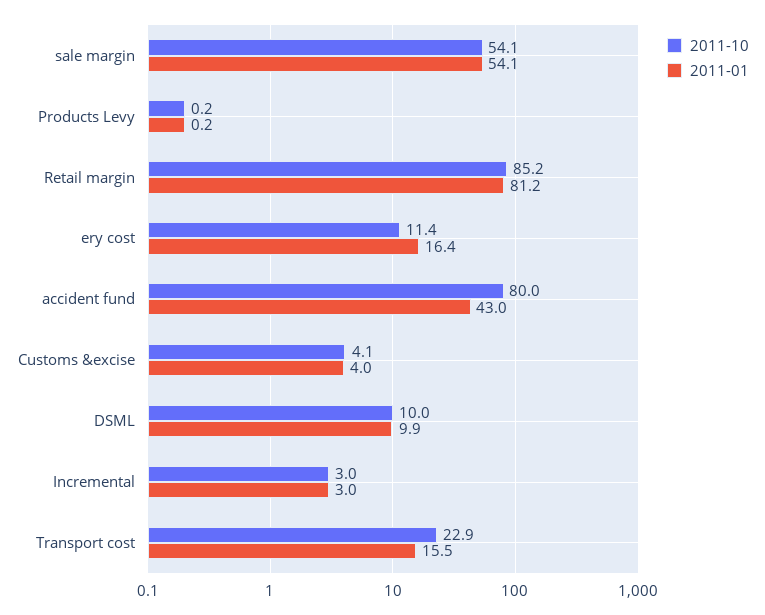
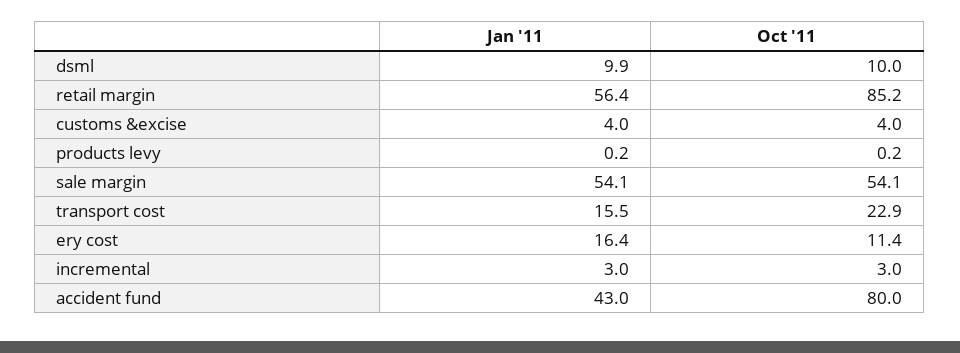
2011-01, Retail margin: 81.2 -> 56.4
2011-10, Customs &excise: 4.1 -> 4

